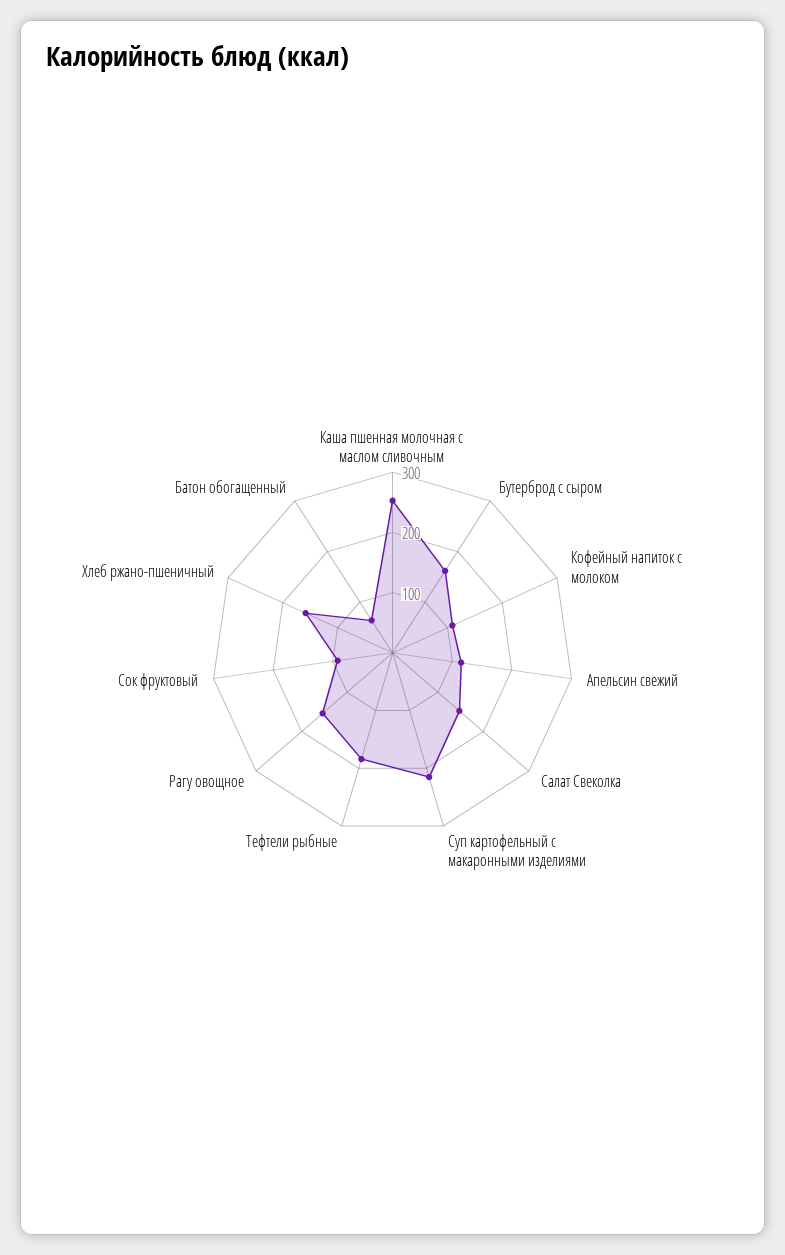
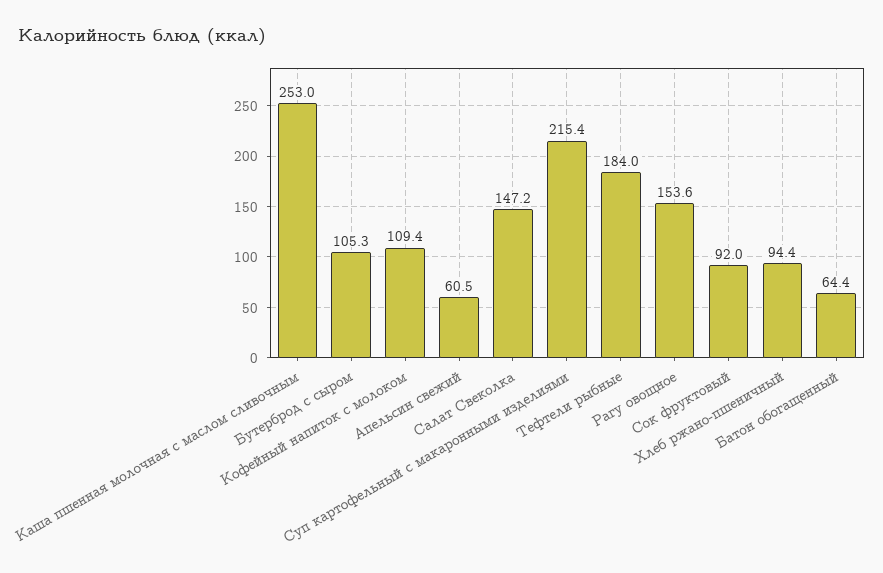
Бутерброд с сыром: 160 -> 105.3
Апельсин свежий: 120 -> 60.5
Хлеб ржано-пшеничный: 160 -> 94.4

